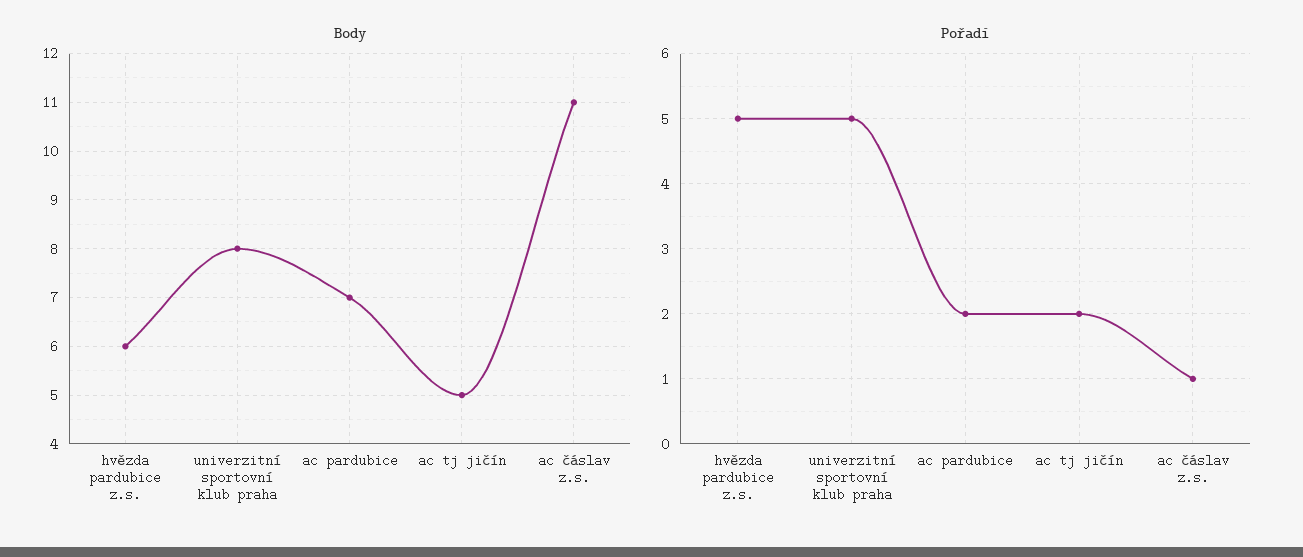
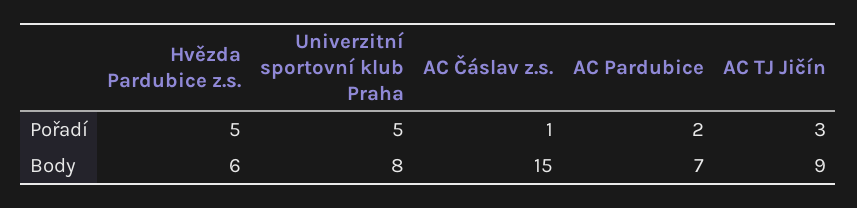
Body, ac tj jičín: 5 -> 9
Body, ac čáslav z.s.: 11 -> 15
Pořadí, ac tj jičín: 2 -> 3

